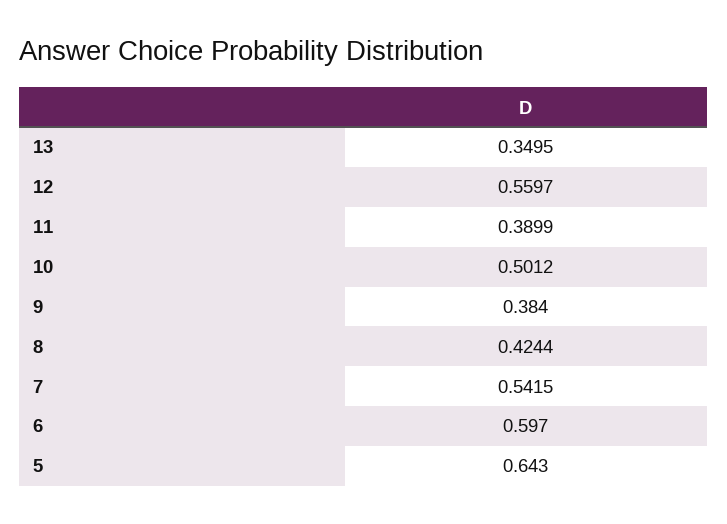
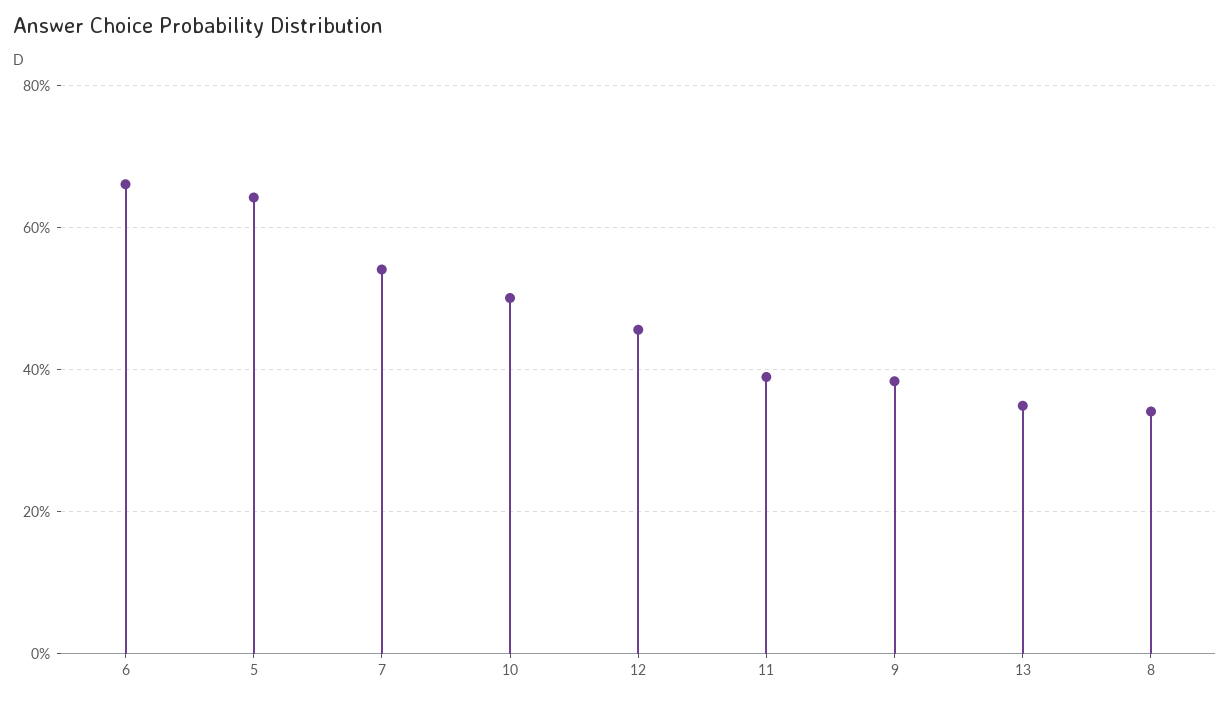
12: 0.5597 -> 0.46
8: 0.4244 -> 0.34
6: 0.597 -> 0.66

